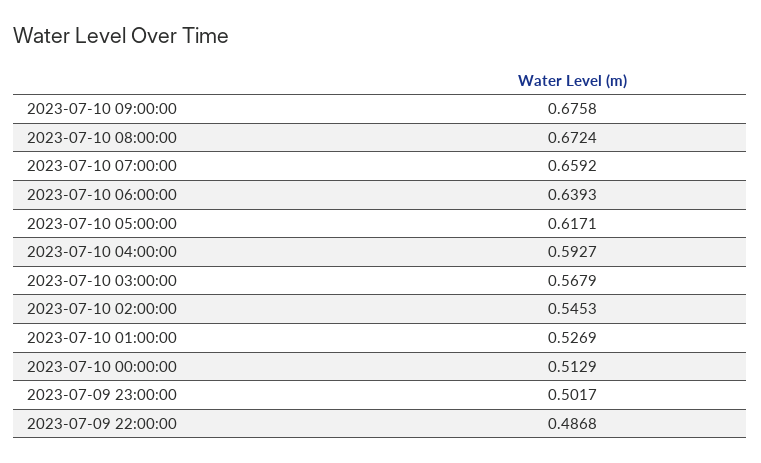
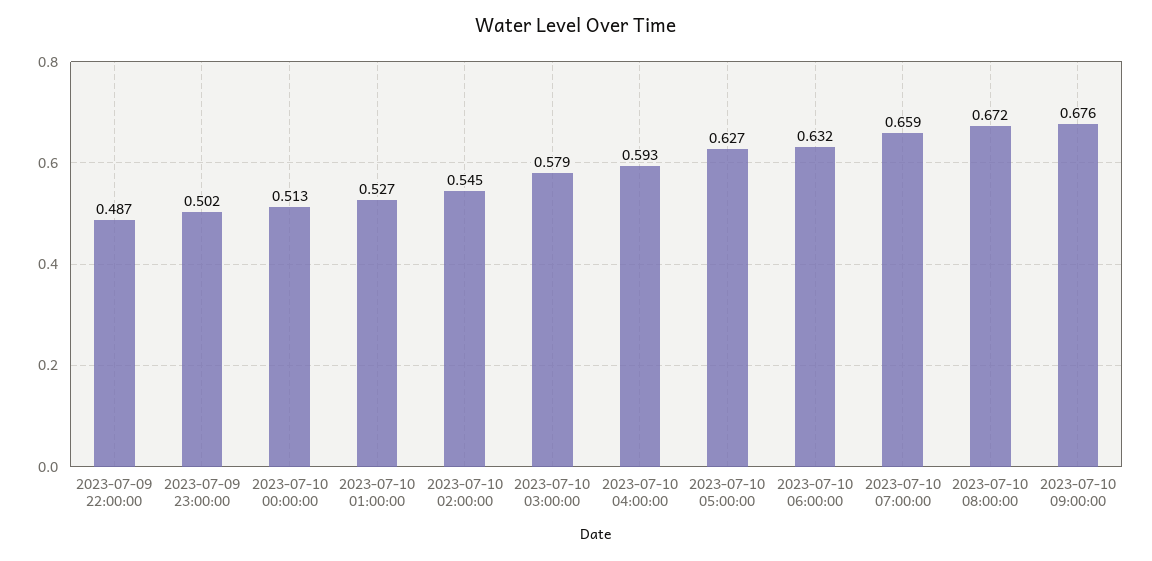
2023-07-10 06:00:00: 0.6393 -> 0.632
2023-07-10 05:00:00: 0.6171 -> 0.627
2023-07-10 03:00:00: 0.5679 -> 0.579

